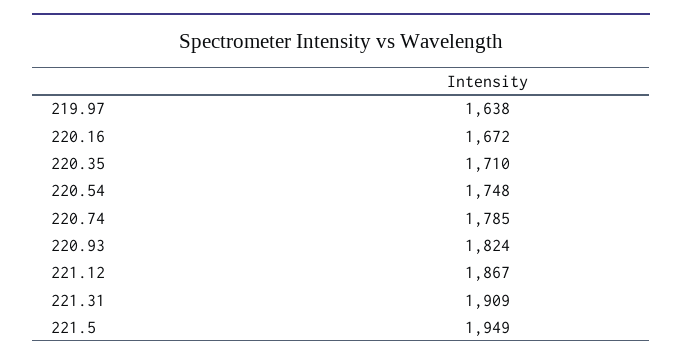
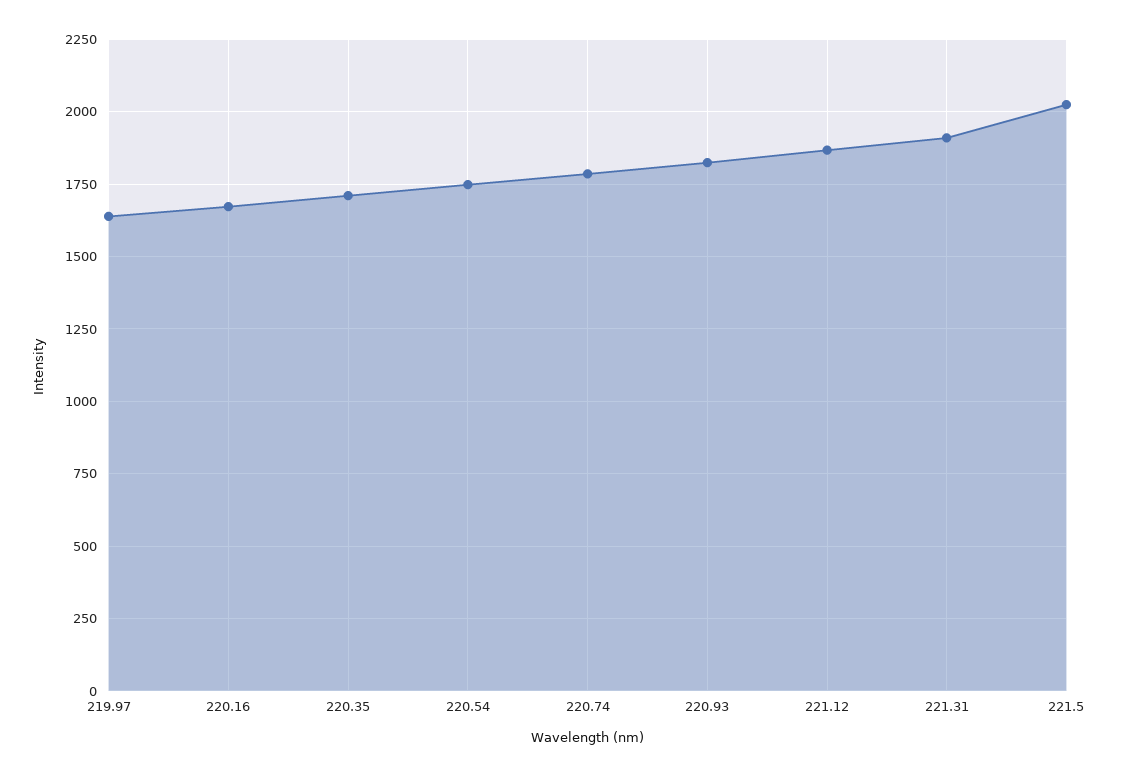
221.5: 1949 -> 2025

